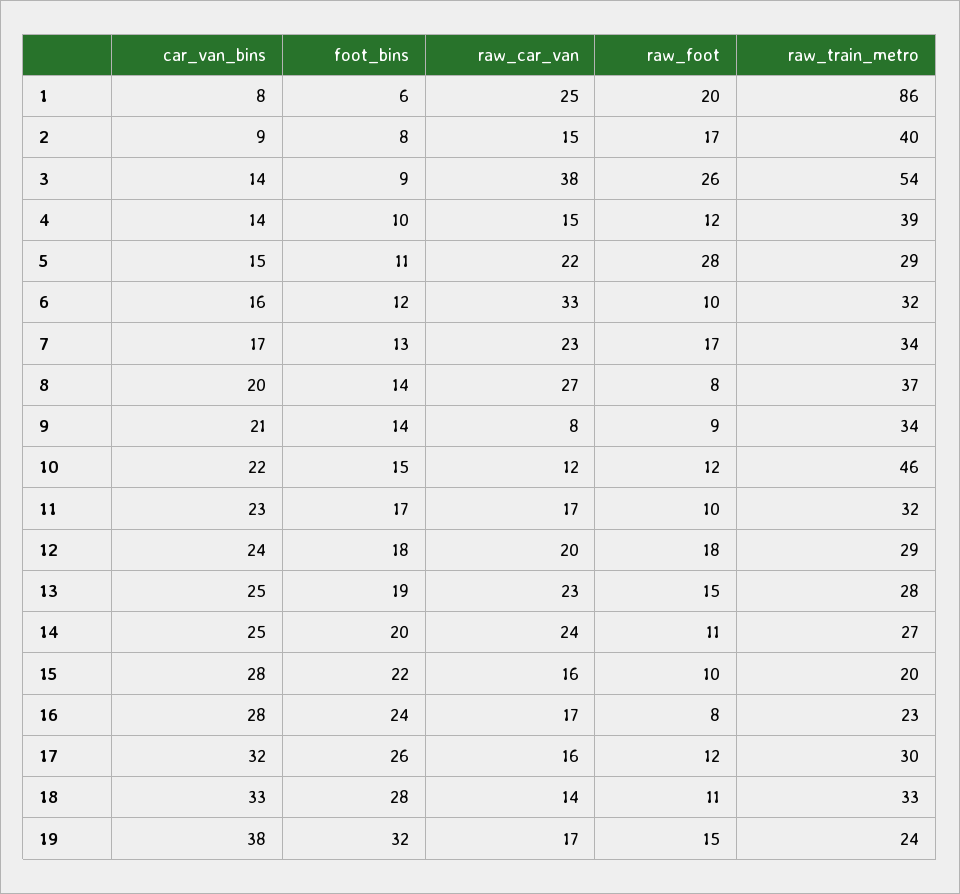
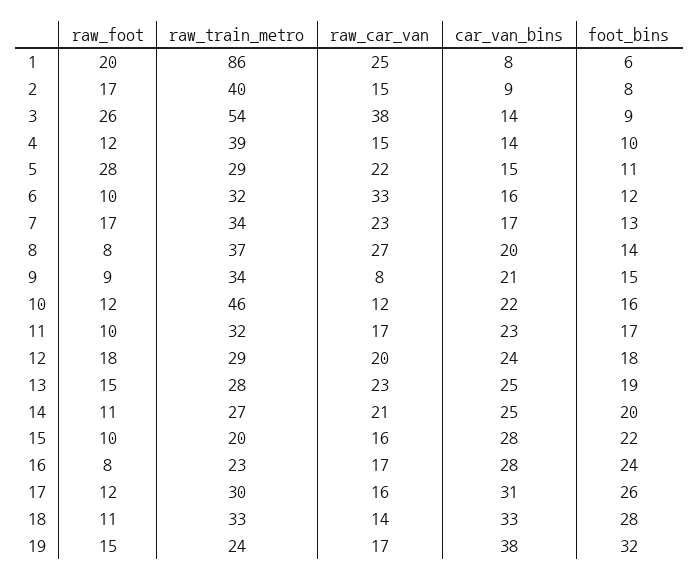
foot_bins, 9: 14 -> 15
foot_bins, 10: 15 -> 16
raw_car_van, 14: 24 -> 21
car_van_bins, 17: 32 -> 31

